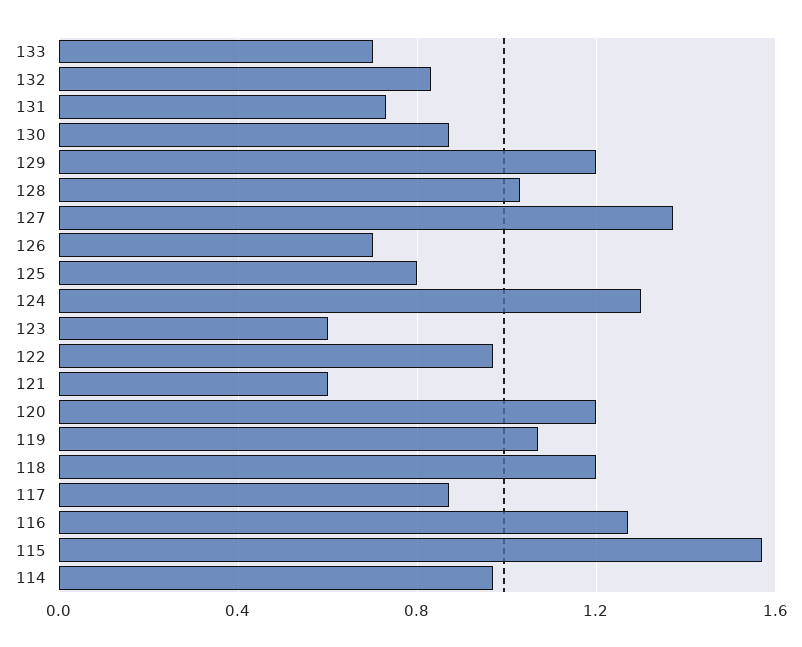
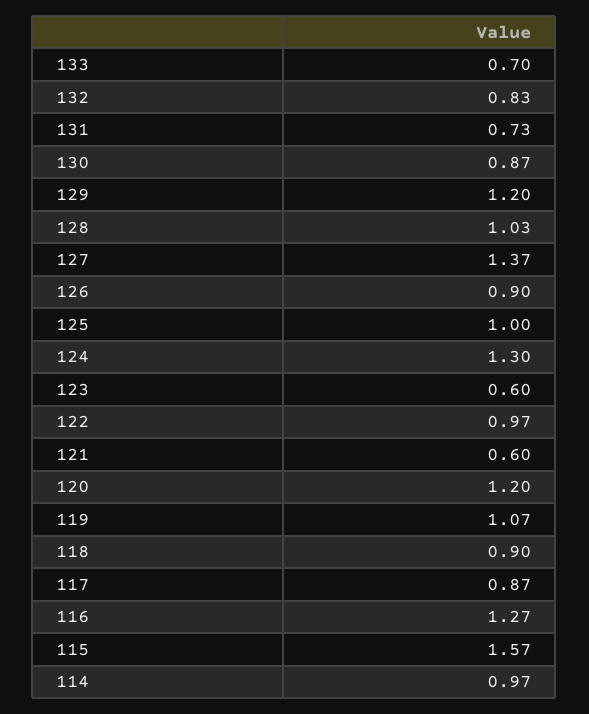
126: 0.7 -> 0.9
125: 0.8 -> 1
118: 1.2 -> 0.9

